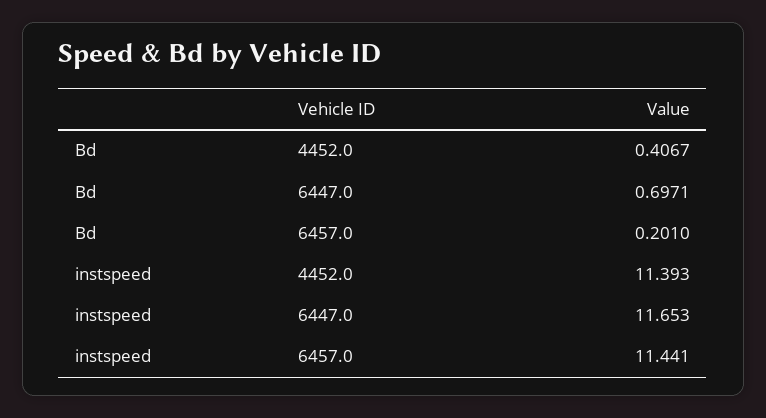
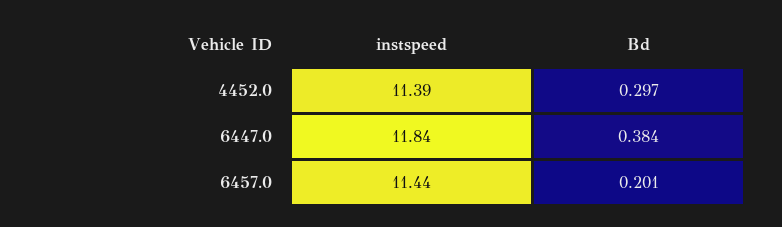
Bd, 4452.0: 0.4067 -> 0.297
Bd, 6447.0: 0.6971 -> 0.384
instspeed, 6447.0: 11.653 -> 11.84

